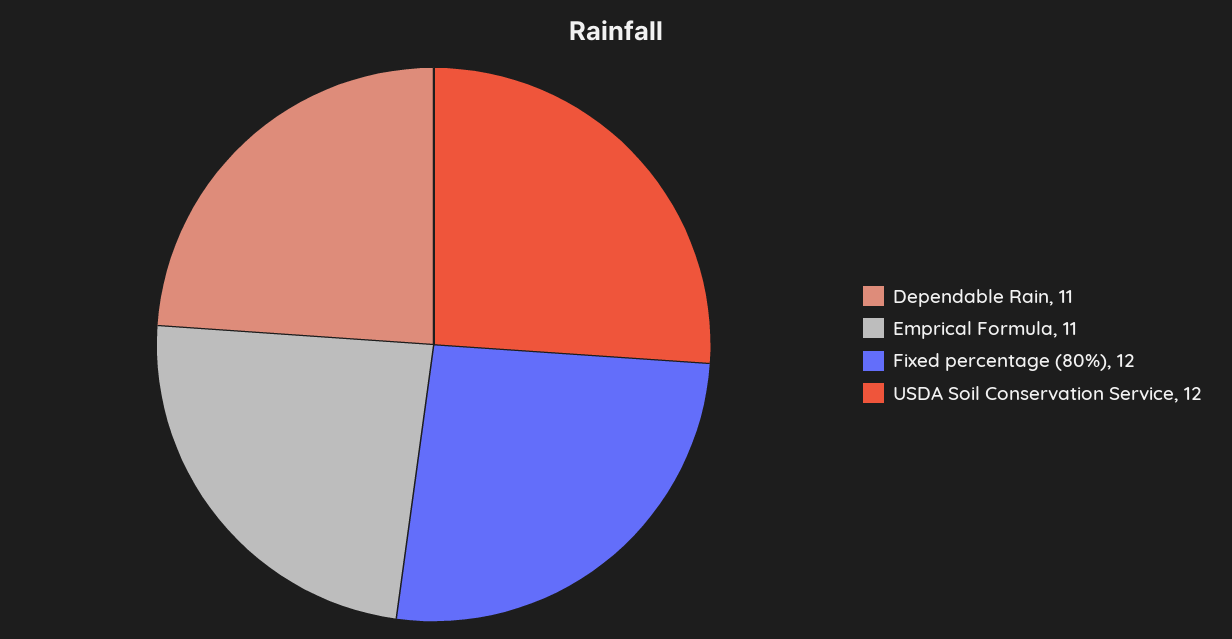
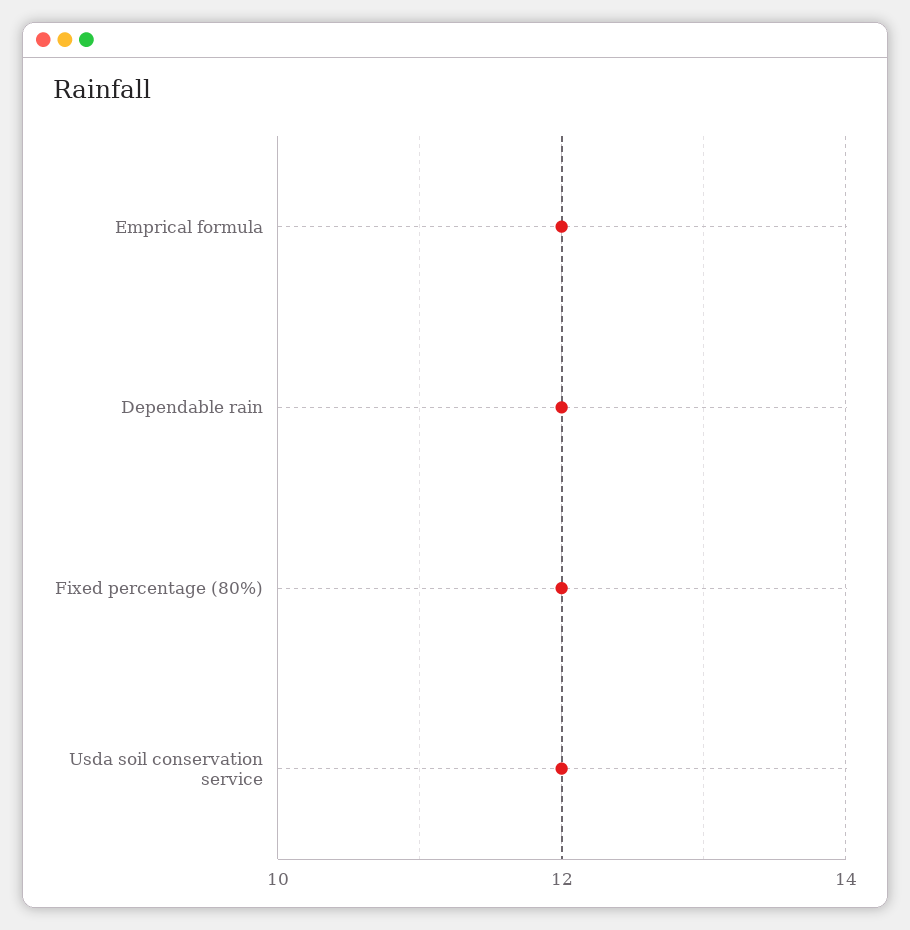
Dependable Rain: 11 -> 12
Emprical Formula: 11 -> 12

